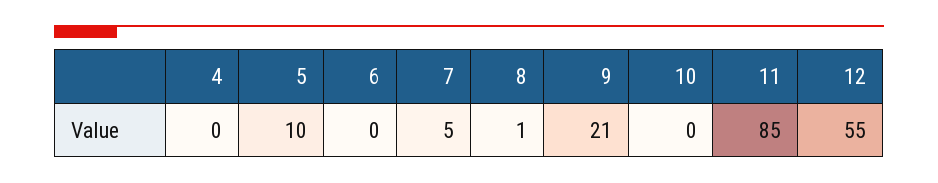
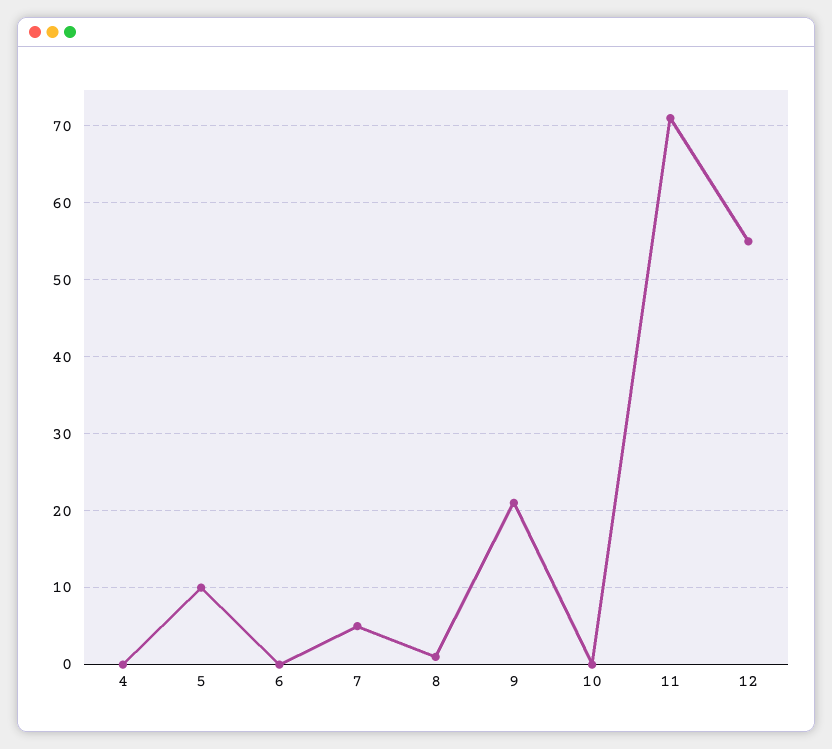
11: 85 -> 71

